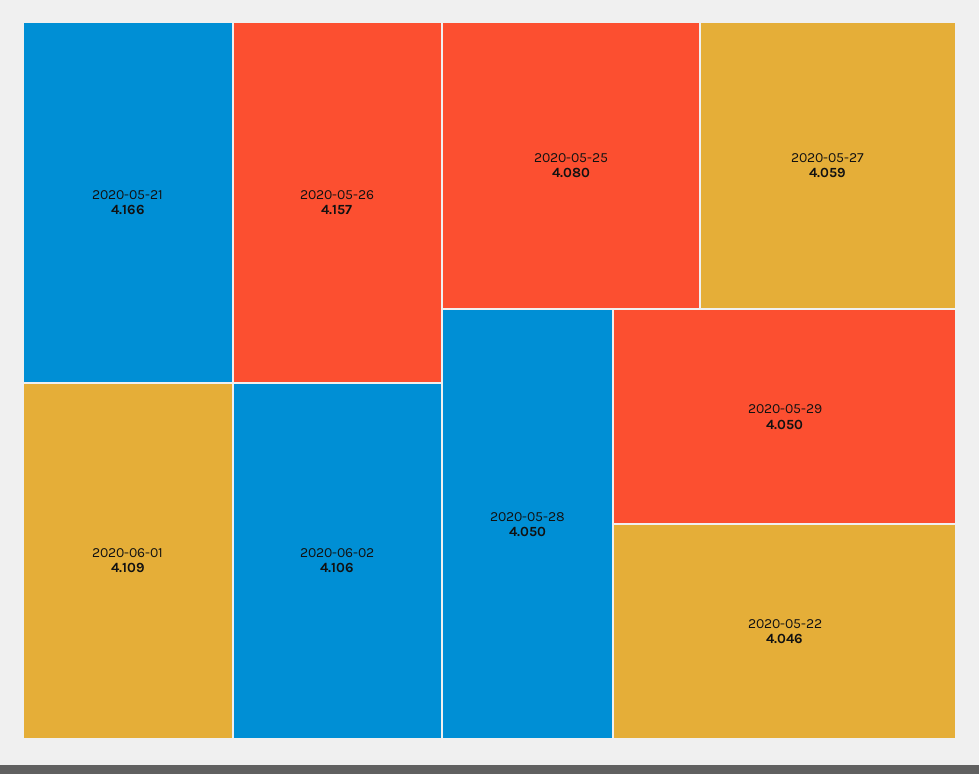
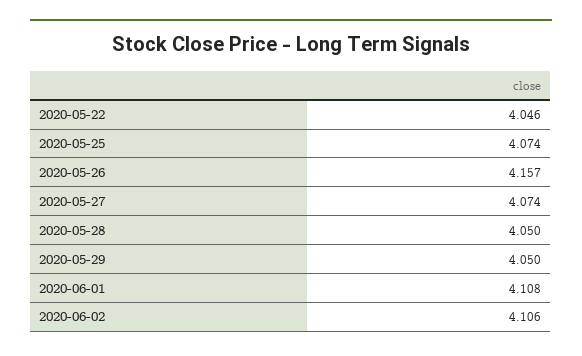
2020-05-21: 4.166 -> none
2020-06-01: 4.109 -> 4.108
2020-05-25: 4.08 -> 4.074
2020-05-27: 4.059 -> 4.074

